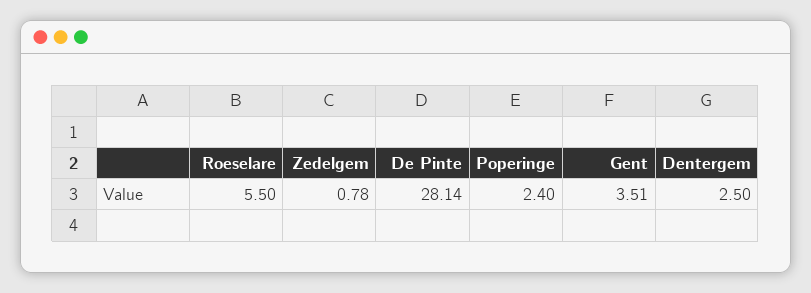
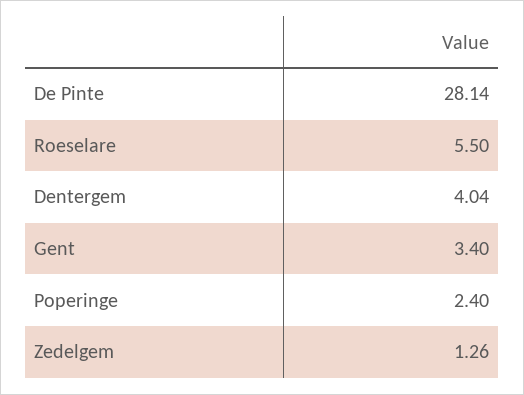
Zedelgem: 0.78 -> 1.26
Gent: 3.51 -> 3.4
Dentergem: 2.5 -> 4.04

